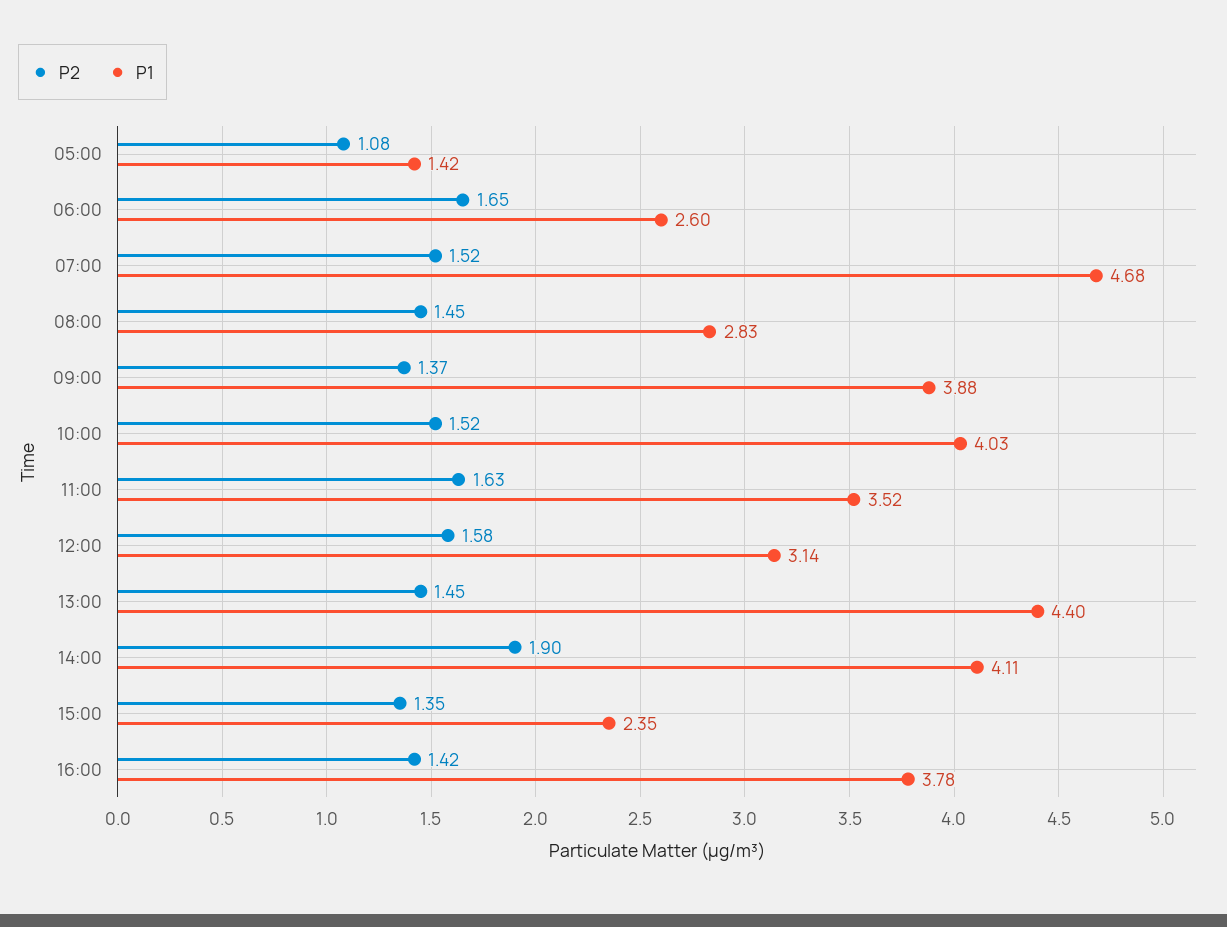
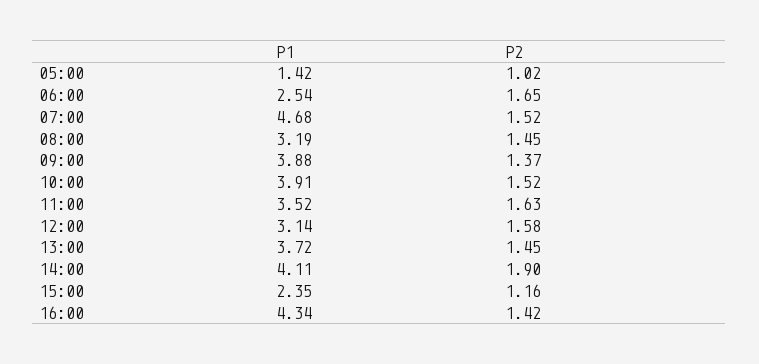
P2, 05:00: 1.08 -> 1.02
P1, 06:00: 2.6 -> 2.54
P1, 08:00: 2.83 -> 3.19
P1, 10:00: 4.03 -> 3.91
P1, 13:00: 4.4 -> 3.72
P2, 15:00: 1.35 -> 1.16
P1, 16:00: 3.78 -> 4.34

